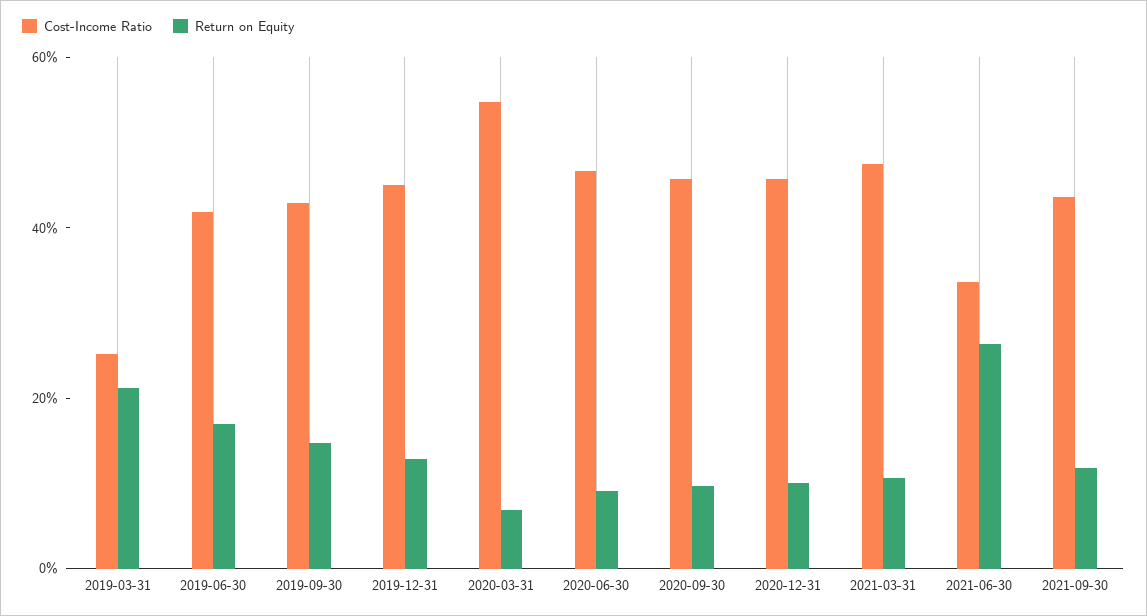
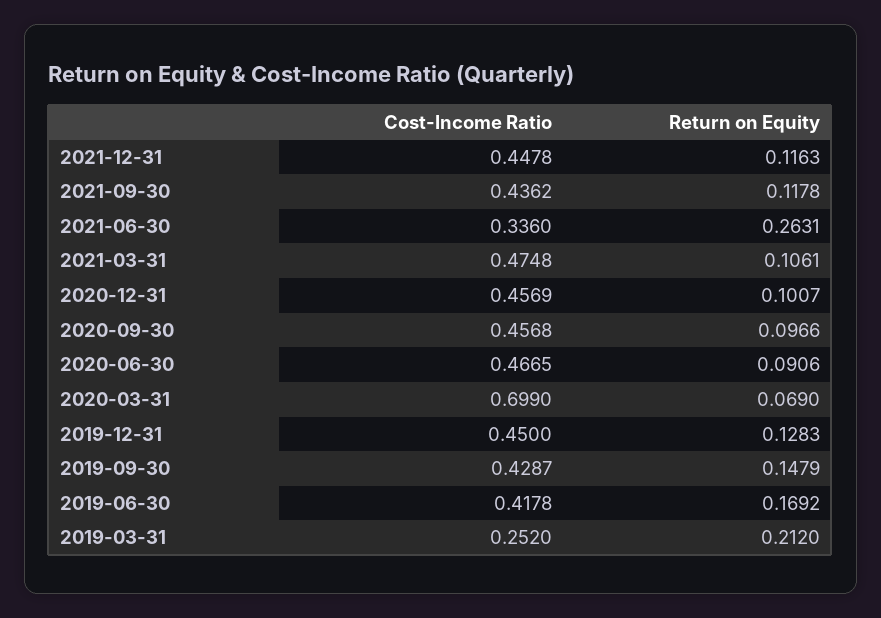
Cost-Income Ratio, 2020-03-31: 0.55 -> 0.699
Cost-Income Ratio, 2021-12-31: none -> 0.4478
Return on Equity, 2021-12-31: none -> 0.1163

